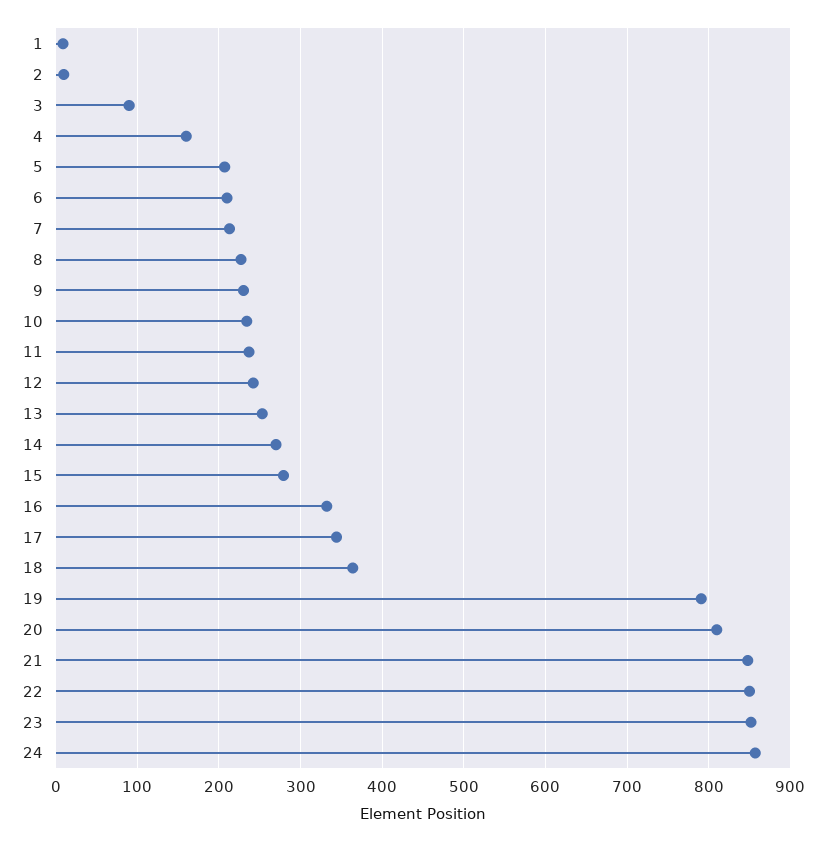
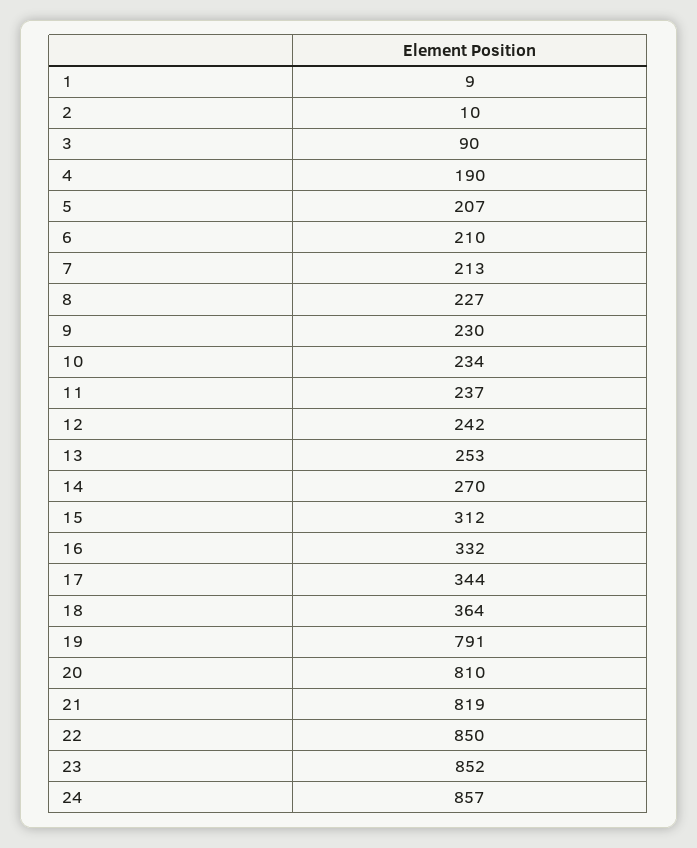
4: 160 -> 190
15: 280 -> 312
21: 850 -> 819

